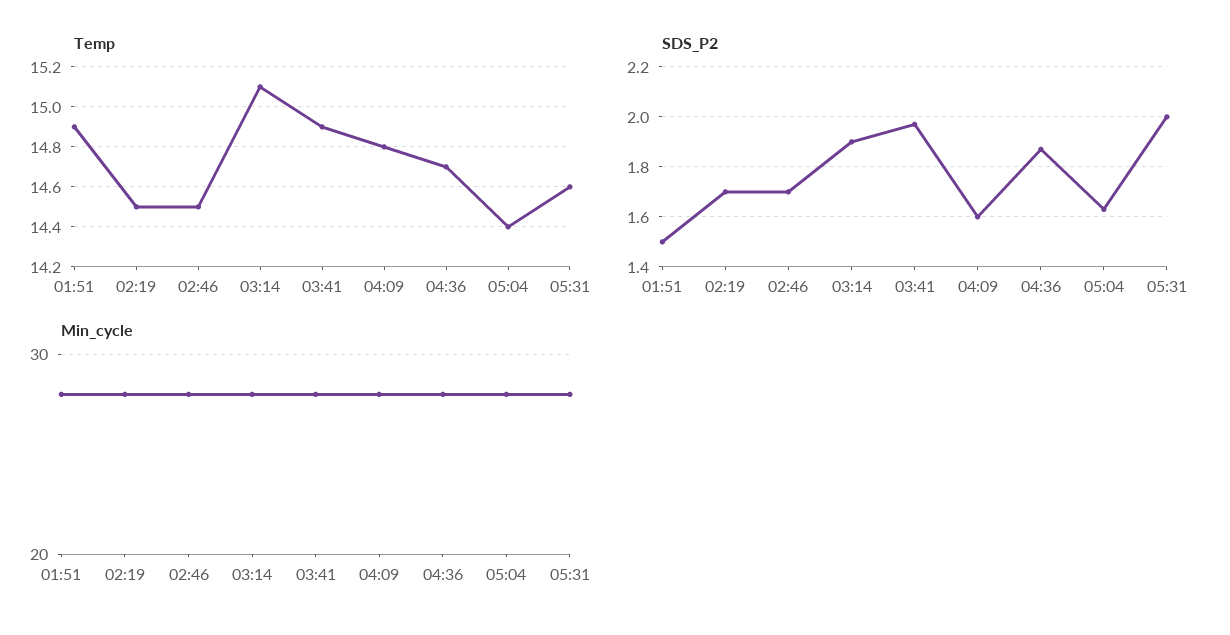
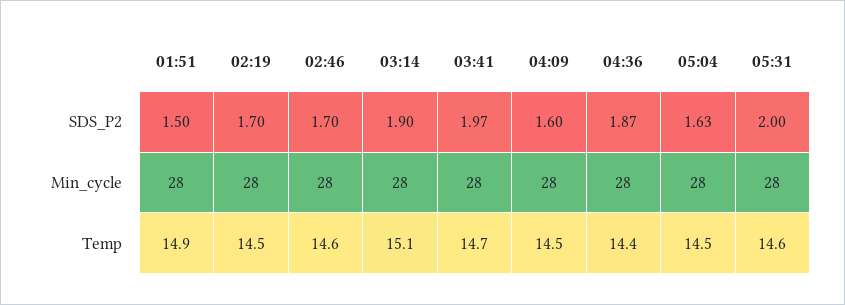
Temp, 02:46: 14.5 -> 14.6
Temp, 03:41: 14.9 -> 14.7
Temp, 04:09: 14.8 -> 14.5
Temp, 04:36: 14.7 -> 14.4
Temp, 05:04: 14.4 -> 14.5

